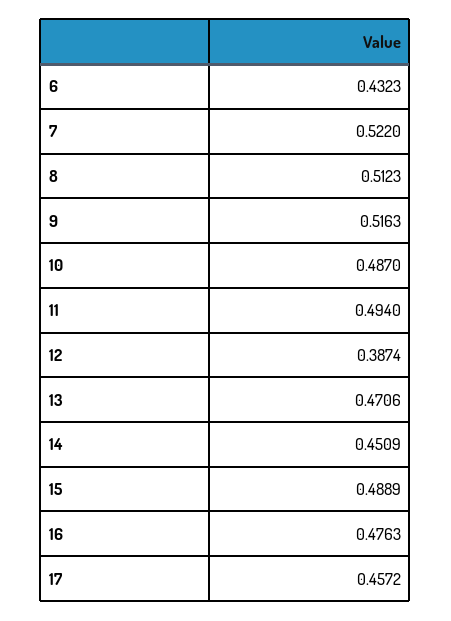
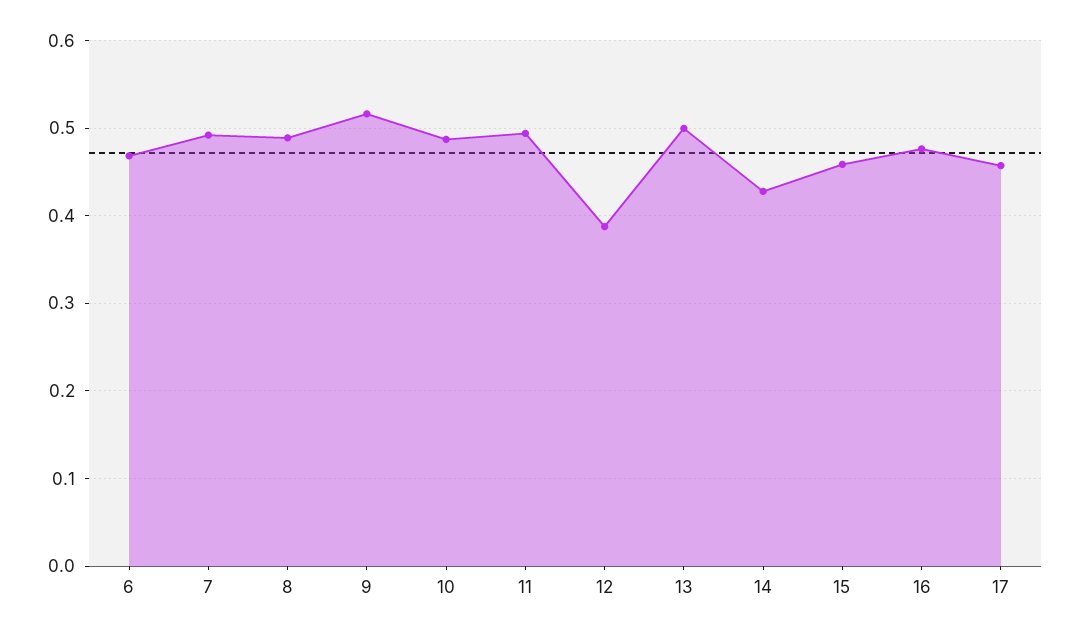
6: 0.4323 -> 0.47
7: 0.522 -> 0.49
8: 0.5123 -> 0.49
13: 0.4706 -> 0.5
14: 0.4509 -> 0.43
15: 0.4889 -> 0.46

